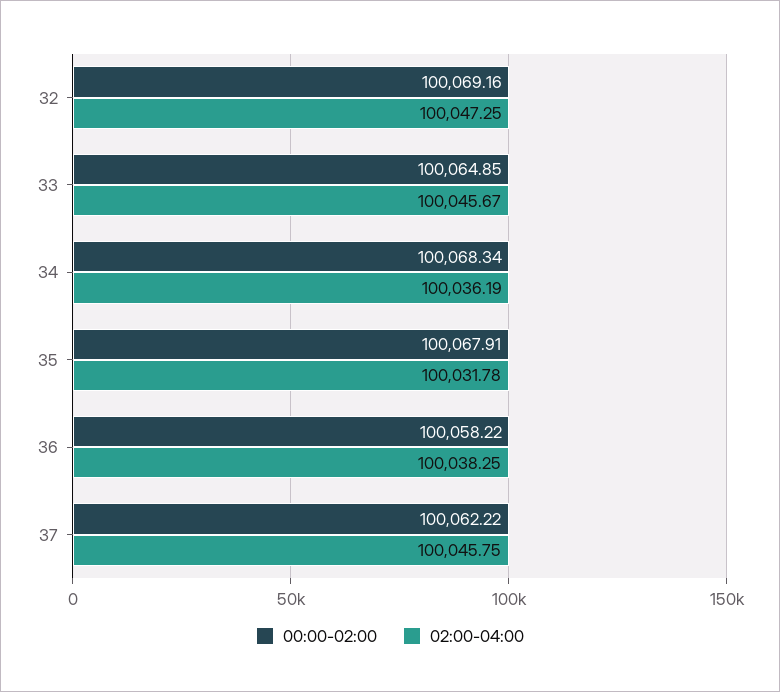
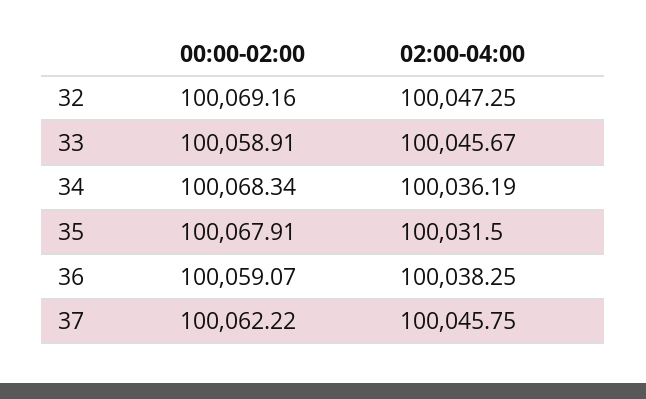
00:00-02:00, 33: 100064.85 -> 100058.91
02:00-04:00, 35: 100031.78 -> 100031.5
00:00-02:00, 36: 100058.22 -> 100059.07

